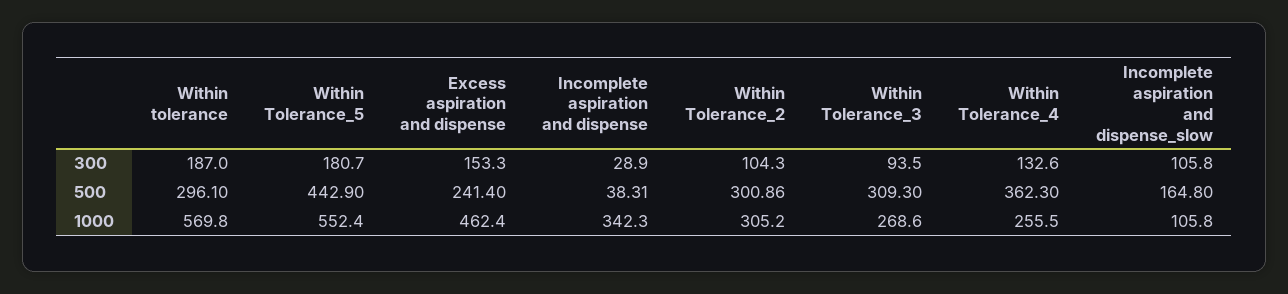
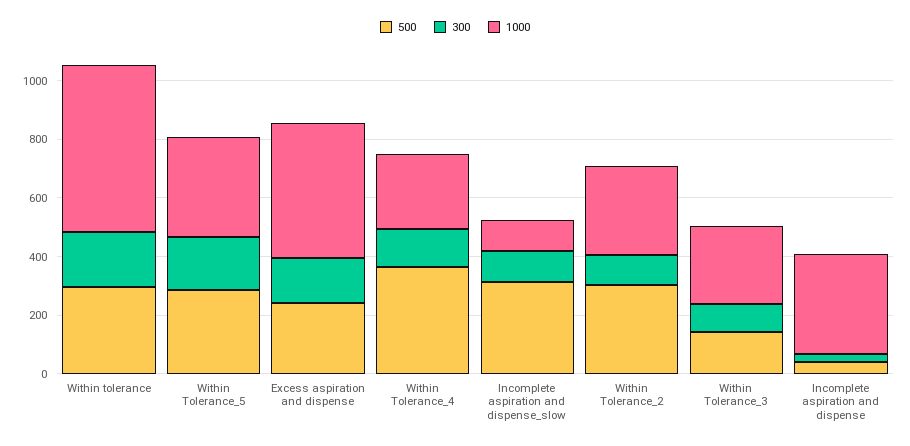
500, Within Tolerance_5: 442.9 -> 300
500, Within Tolerance_3: 309.3 -> 150
500, Incomplete aspiration and dispense_slow: 164.8 -> 300
1000, Within Tolerance_5: 552.4 -> 350

